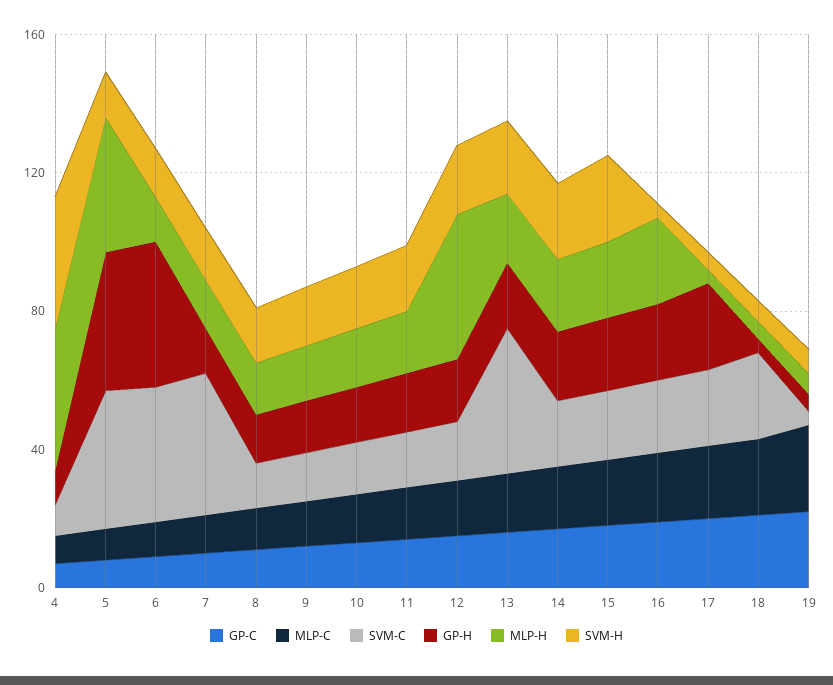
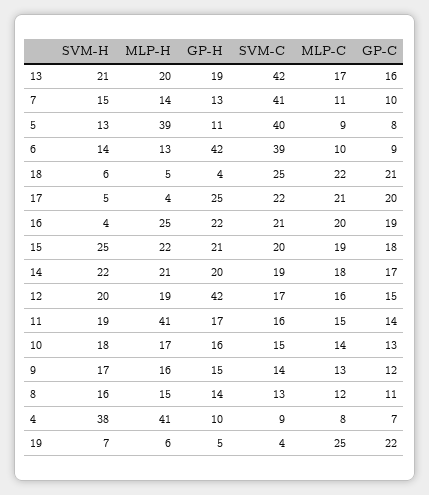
GP-H, 5: 40 -> 11
MLP-H, 11: 20 -> 41
GP-H, 12: 20 -> 42
MLP-H, 12: 40 -> 19

